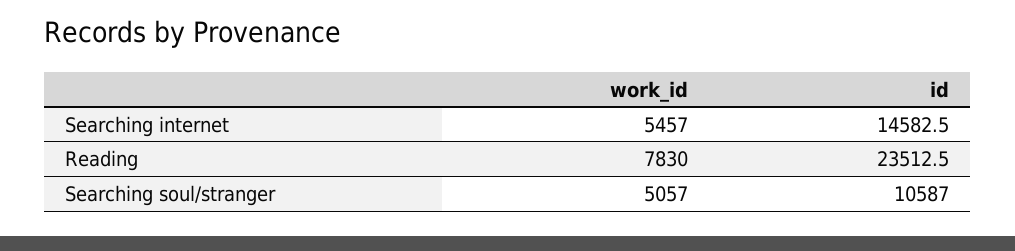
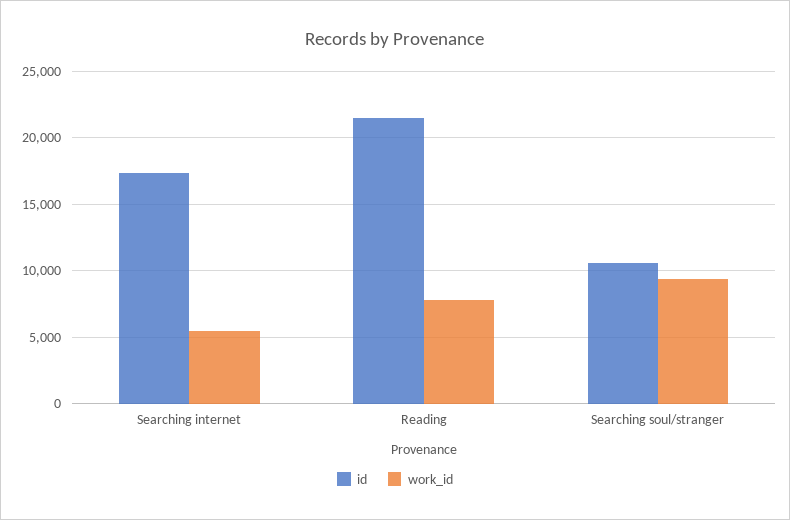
id, Searching internet: 14582.5 -> 17500
id, Reading: 23512.5 -> 21500
work_id, Searching soul/stranger: 5057 -> 9500

